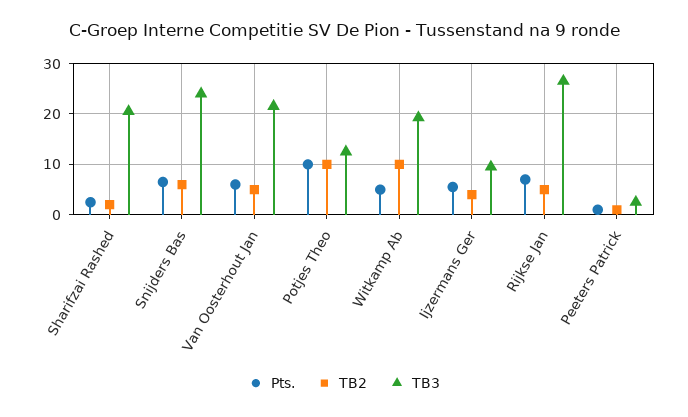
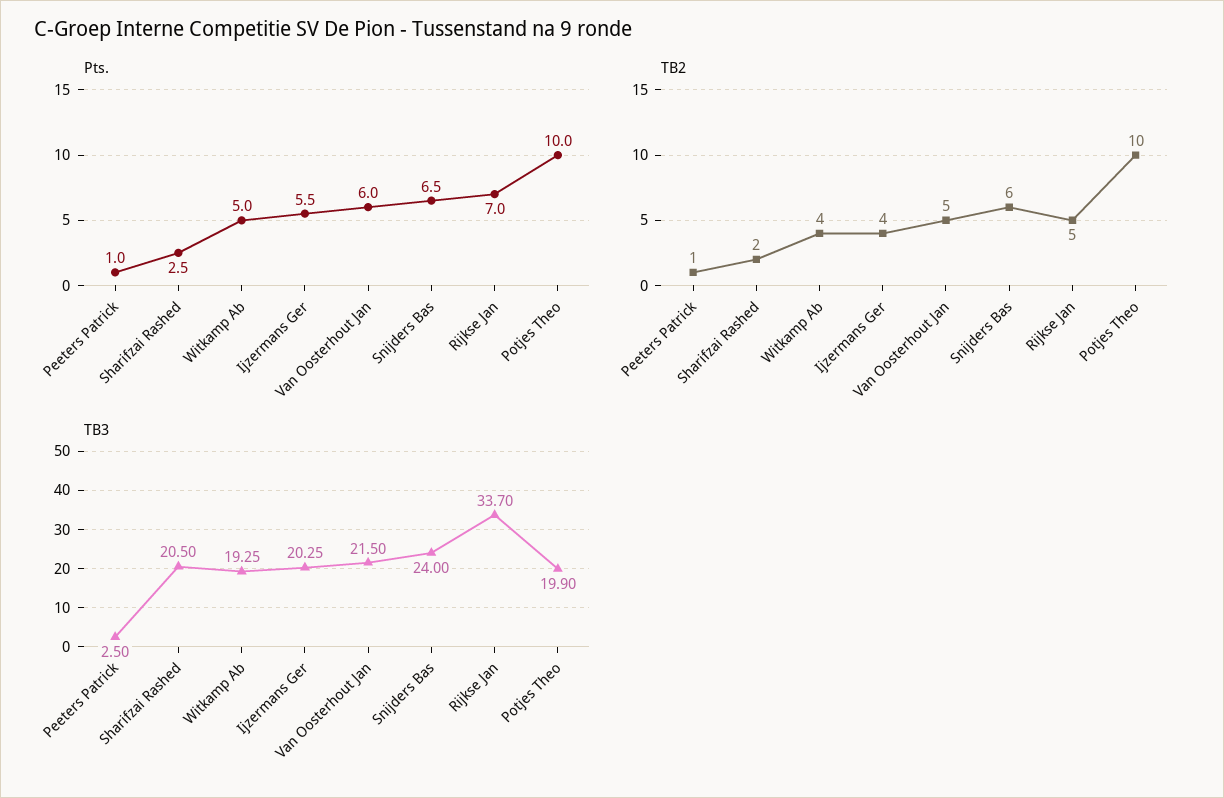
TB3, Potjes Theo: 12 -> 19.9
TB2, Witkamp Ab: 10 -> 4
TB3, Ijzermans Ger: 10 -> 20.25
TB3, Rijkse Jan: 26 -> 33.7

